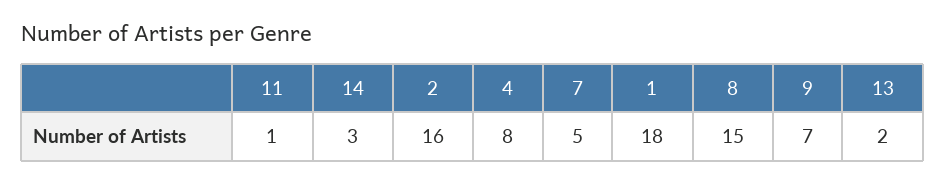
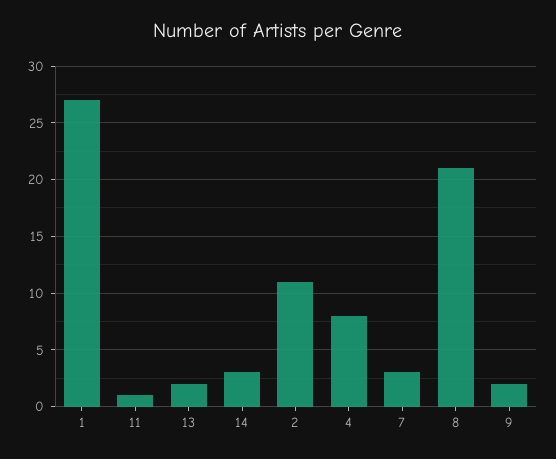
2: 16 -> 11
7: 5 -> 3
1: 18 -> 27
8: 15 -> 21
9: 7 -> 2

